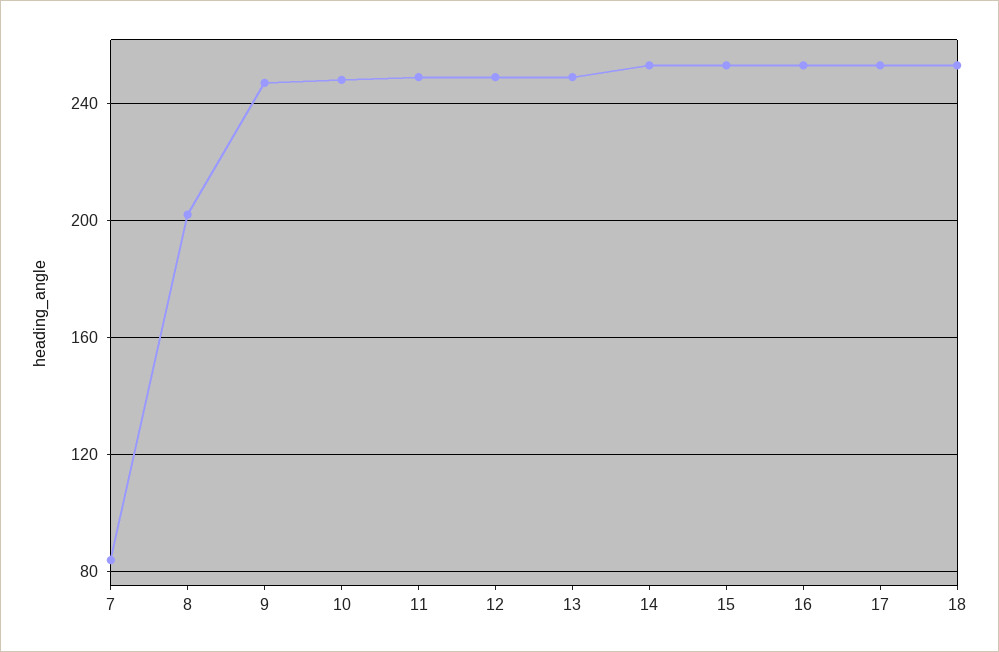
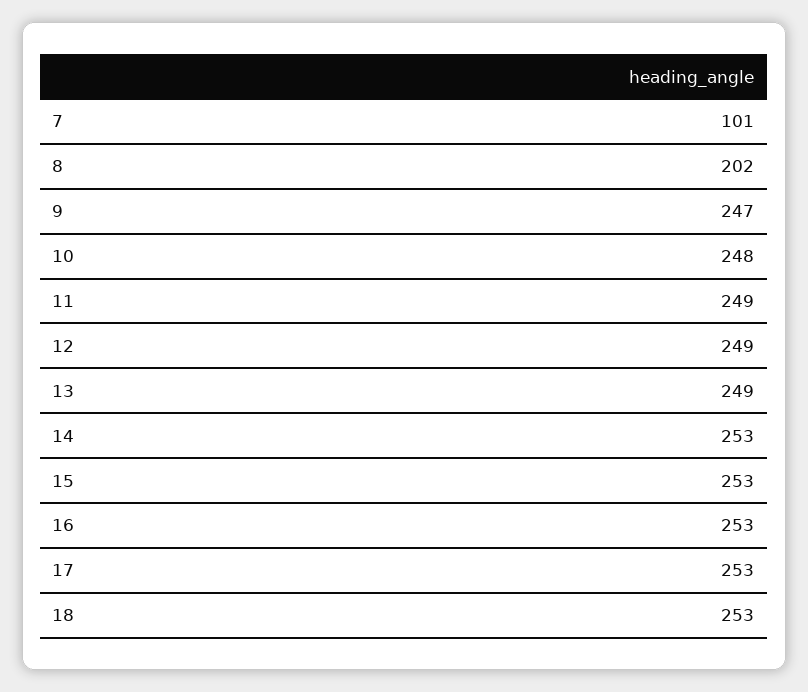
7: 85 -> 101

